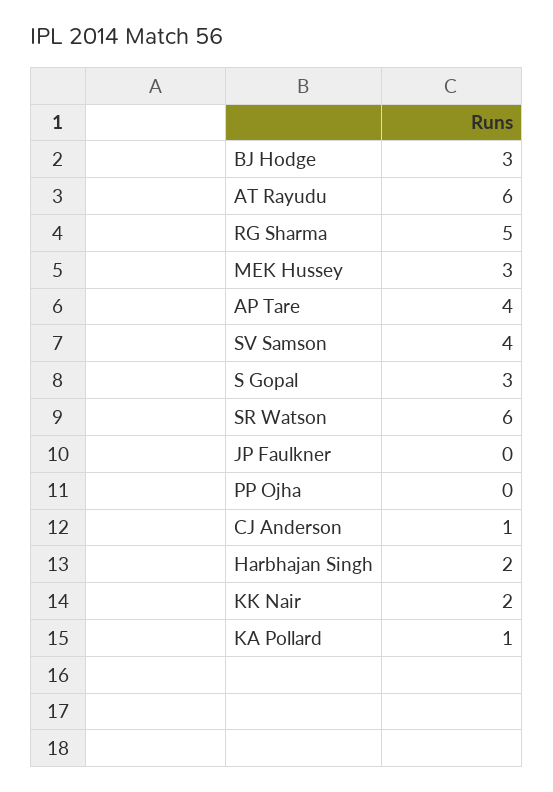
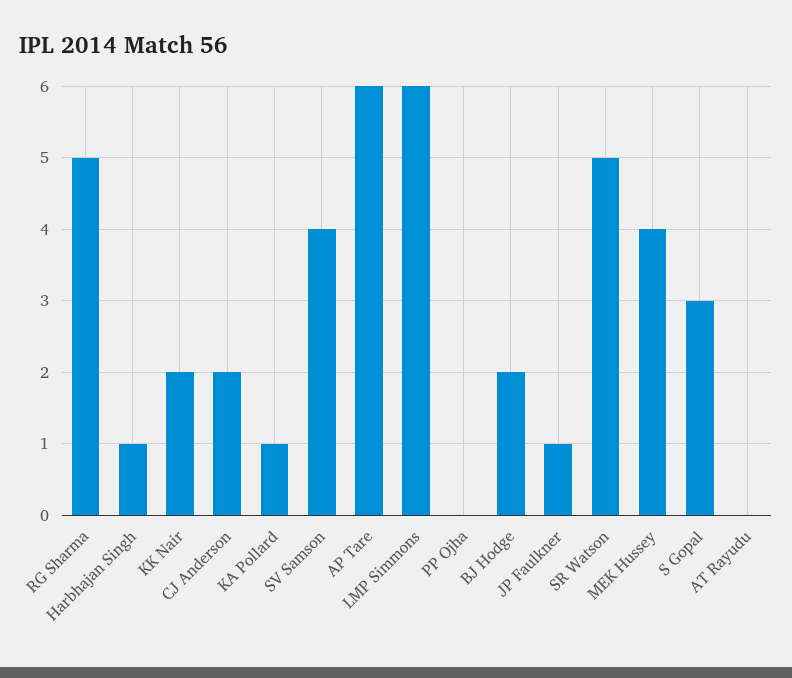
BJ Hodge: 3 -> 2
AT Rayudu: 6 -> 0
MEK Hussey: 3 -> 4
AP Tare: 4 -> 6
SR Watson: 6 -> 5
JP Faulkner: 0 -> 1
CJ Anderson: 1 -> 2
Harbhajan Singh: 2 -> 1
LMP Simmons: none -> 6

